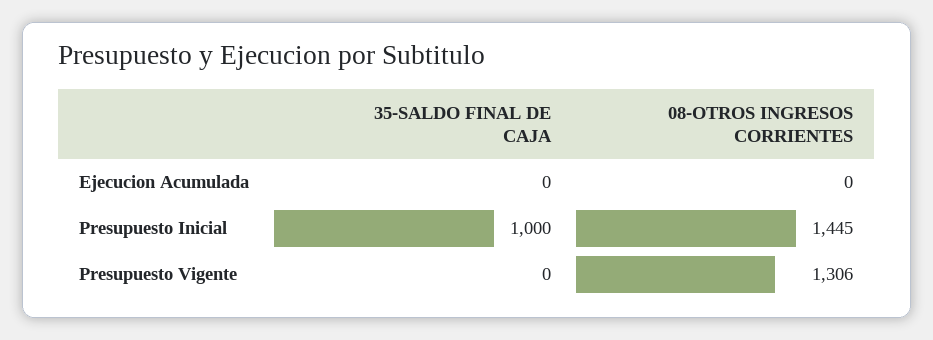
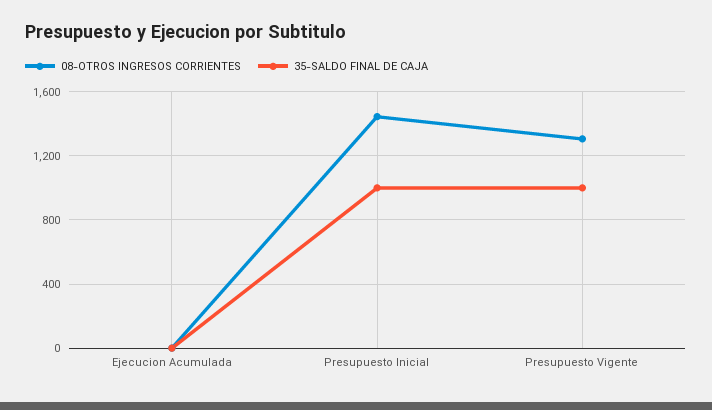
35-SALDO FINAL DE CAJA, Presupuesto Vigente: 0 -> 1000

